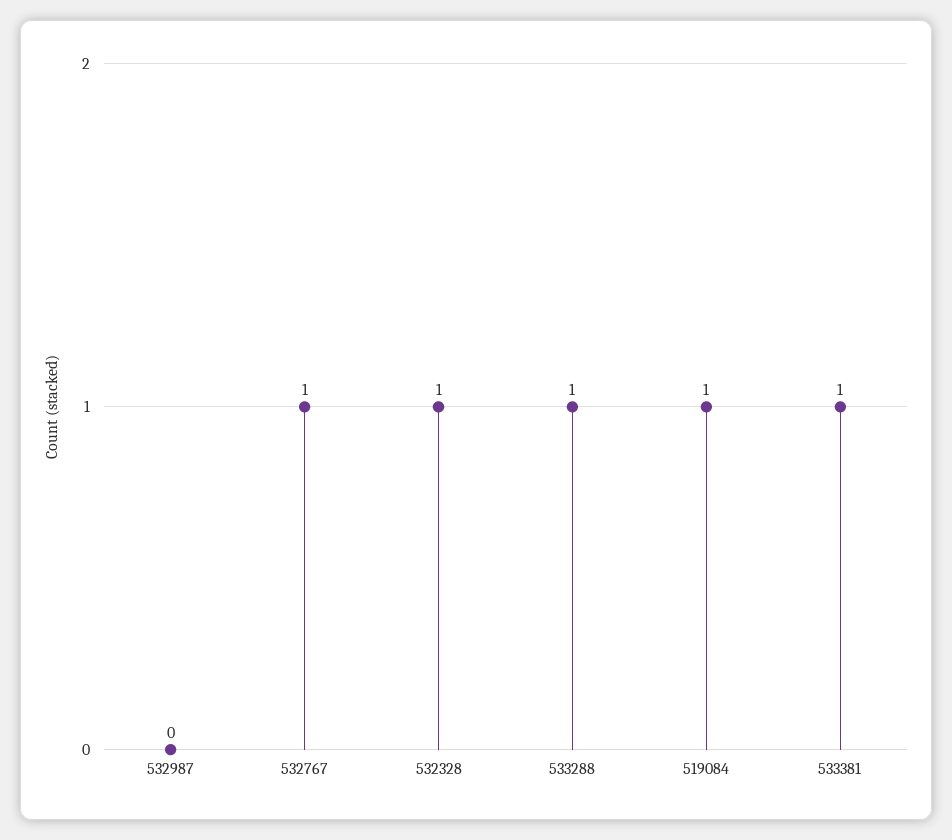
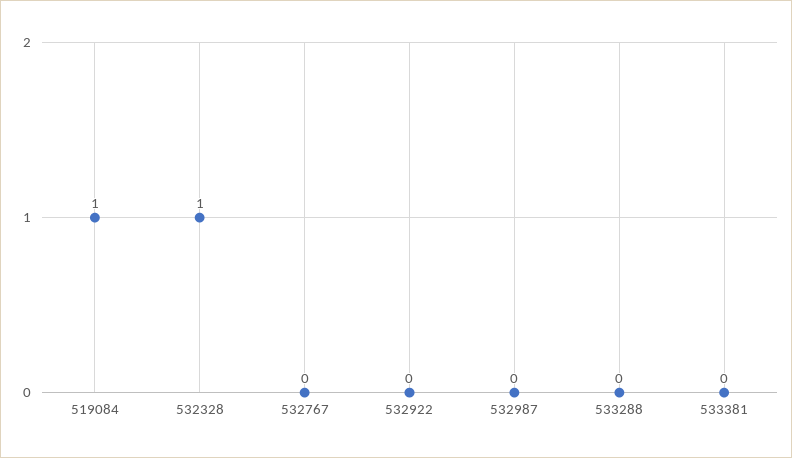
532767: 1 -> 0
533288: 1 -> 0
533381: 1 -> 0
532922: none -> 0

